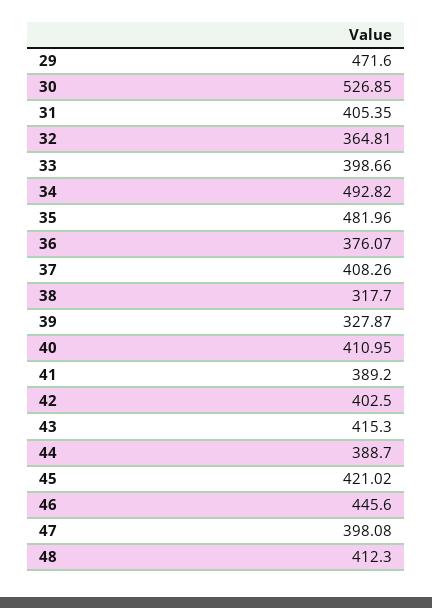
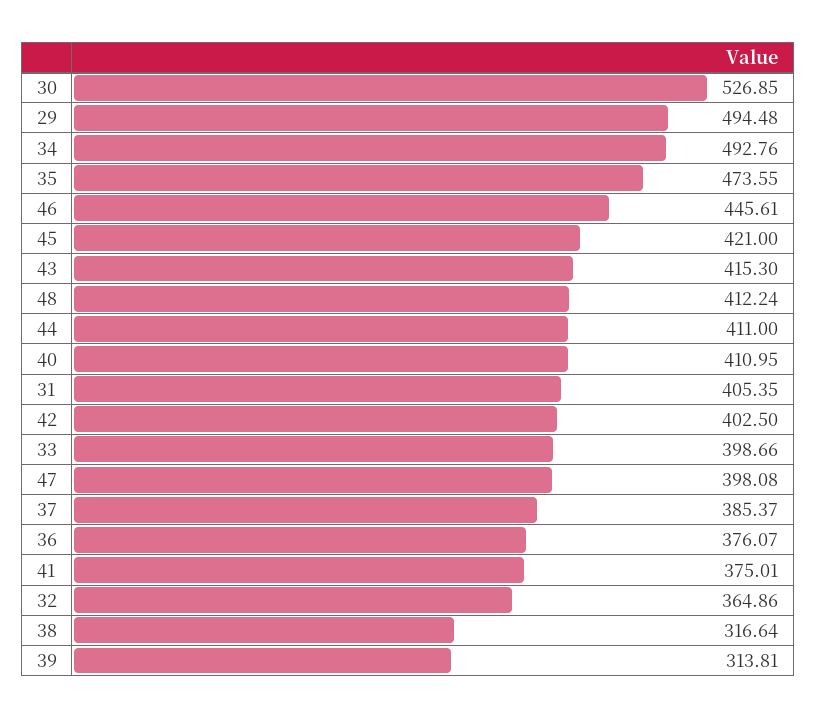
29: 471.6 -> 494.48
32: 364.81 -> 364.86
34: 492.82 -> 492.76
35: 481.96 -> 473.55
37: 408.26 -> 385.37
38: 317.7 -> 316.64
39: 327.87 -> 313.81
41: 389.2 -> 375.01
44: 388.7 -> 411
45: 421.02 -> 421
46: 445.6 -> 445.61
48: 412.3 -> 412.24

